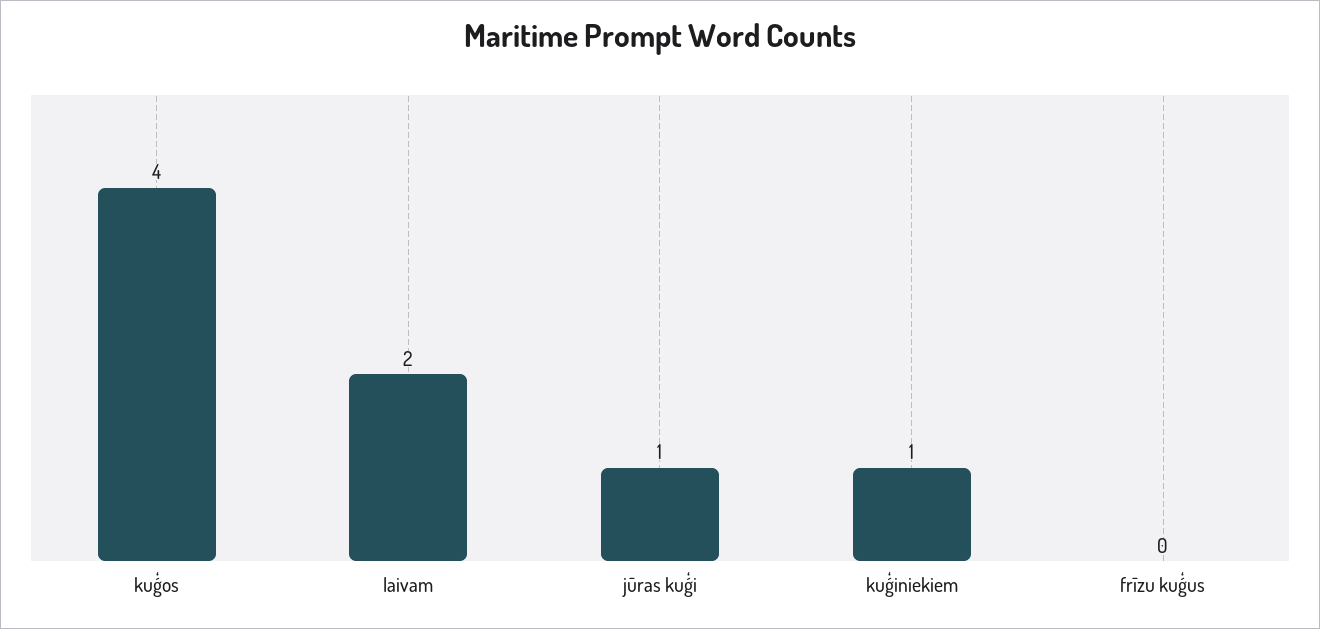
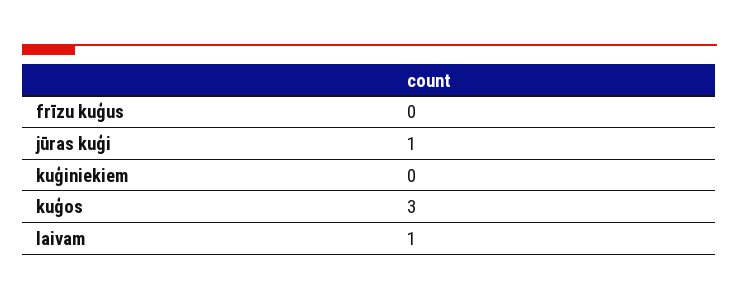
kuģos: 4 -> 3
laivam: 2 -> 1
kuģiniekiem: 1 -> 0

